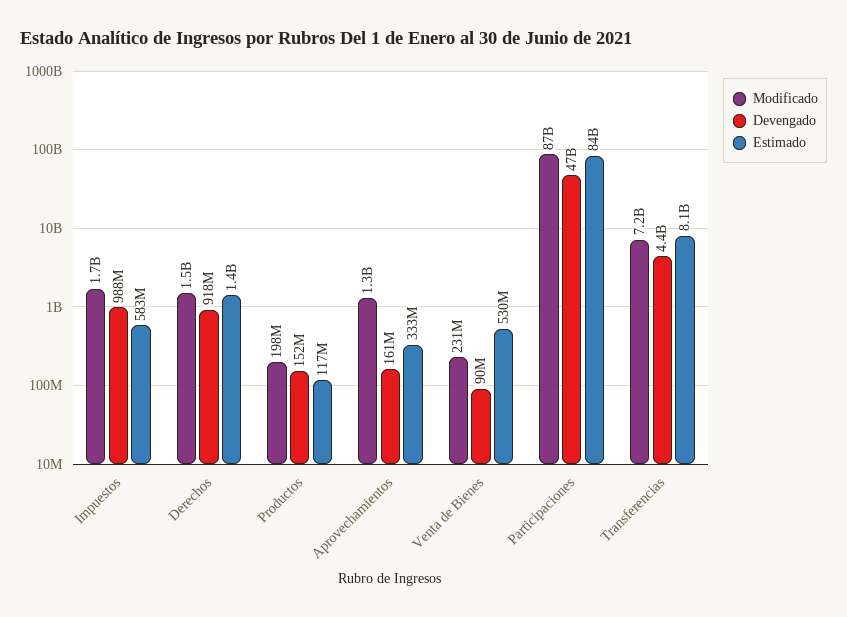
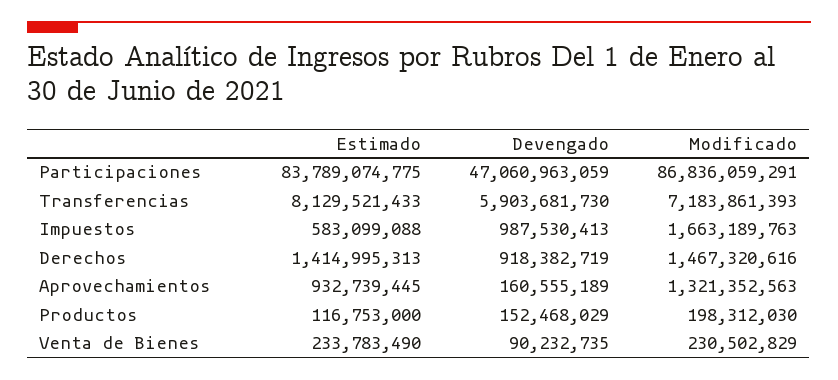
Estimado, Aprovechamientos: 333000000 -> 932739445
Estimado, Venta de Bienes: 530000000 -> 233783490
Devengado, Transferencias: 4400000000 -> 5903681730

